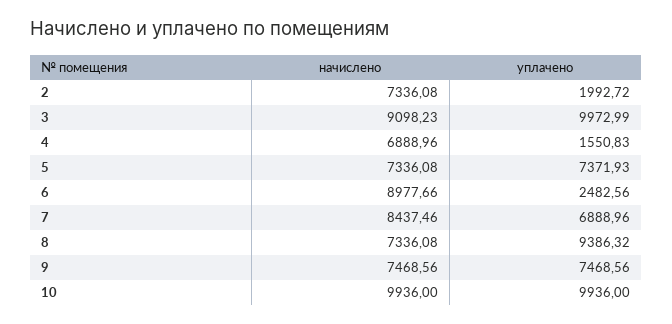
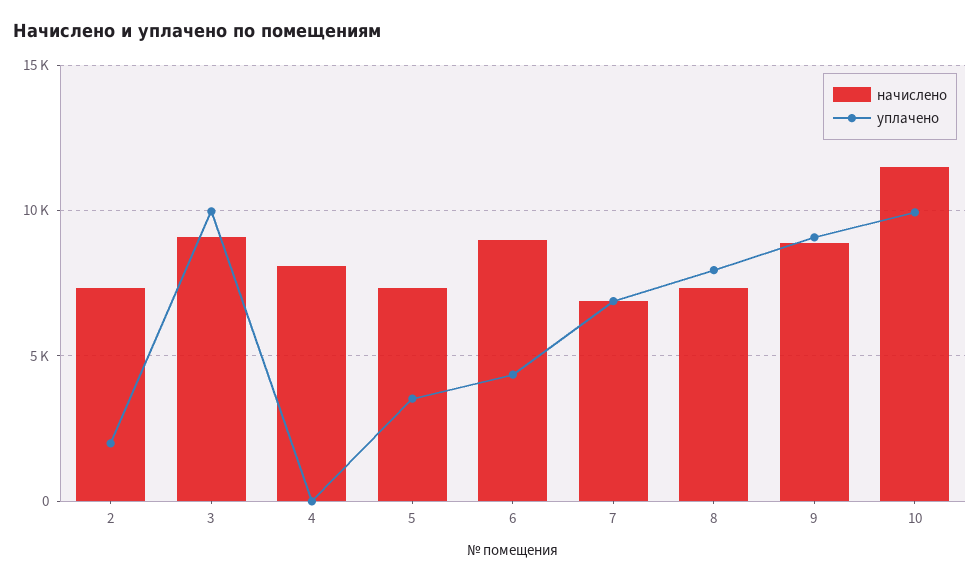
начислено, 4: 6888.96 -> 8000
уплачено, 4: 1550.83 -> 0
уплачено, 5: 7371.93 -> 3500
уплачено, 6: 2482.56 -> 4500
начислено, 7: 8437.46 -> 7000
уплачено, 8: 9386.32 -> 8000
начислено, 9: 7468.56 -> 9000
уплачено, 9: 7468.56 -> 9000
начислено, 10: 9936 -> 11500

